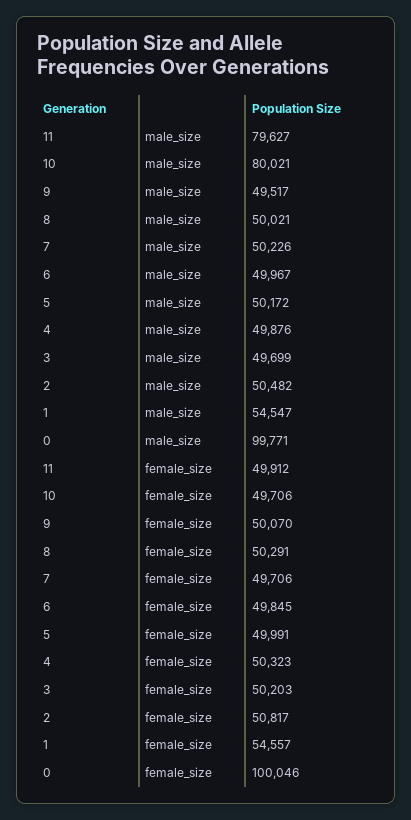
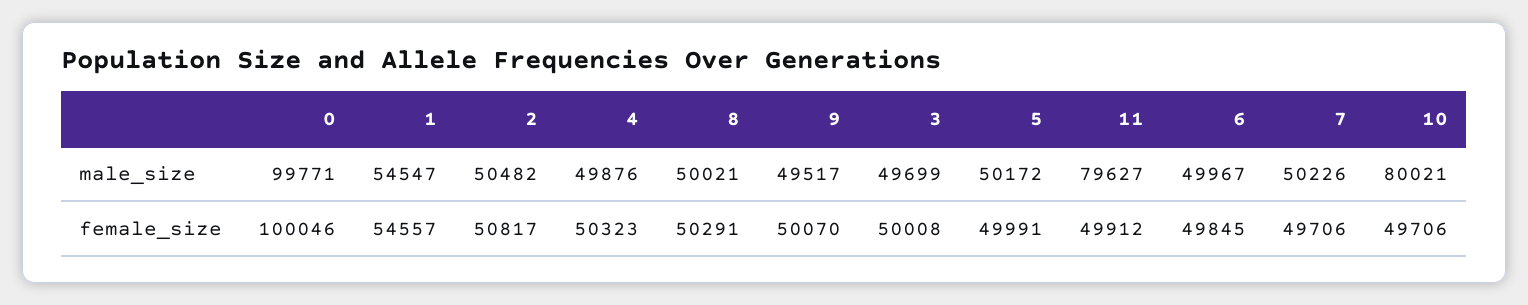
3, female_size: 50203 -> 50008

